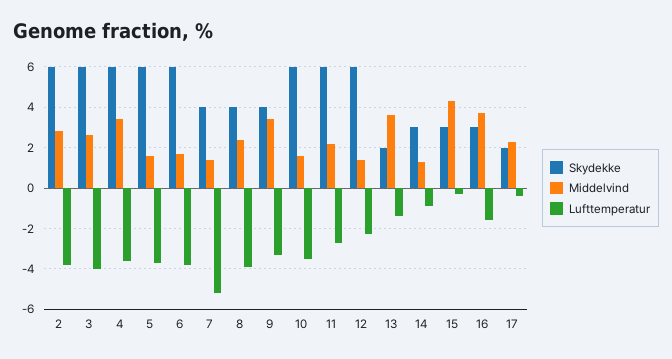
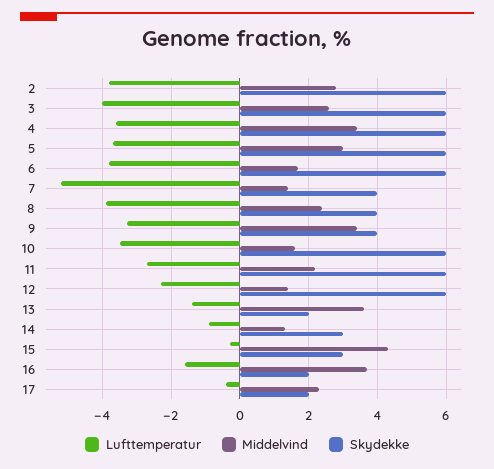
Middelvind, 5: 1.5 -> 3
Skydekke, 16: 3 -> 2

